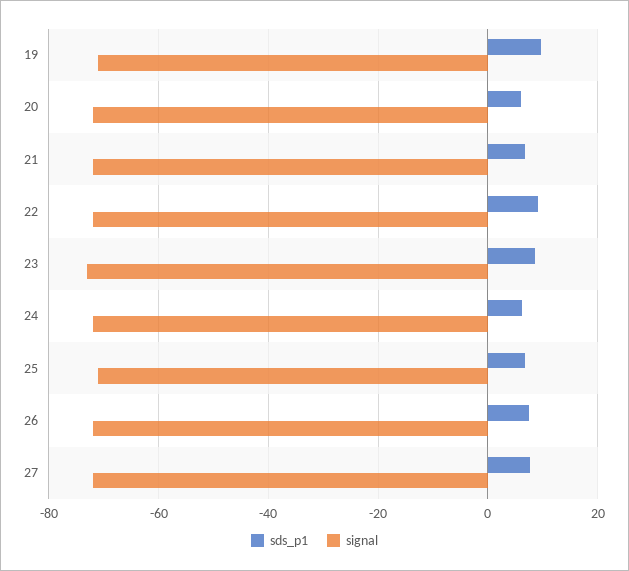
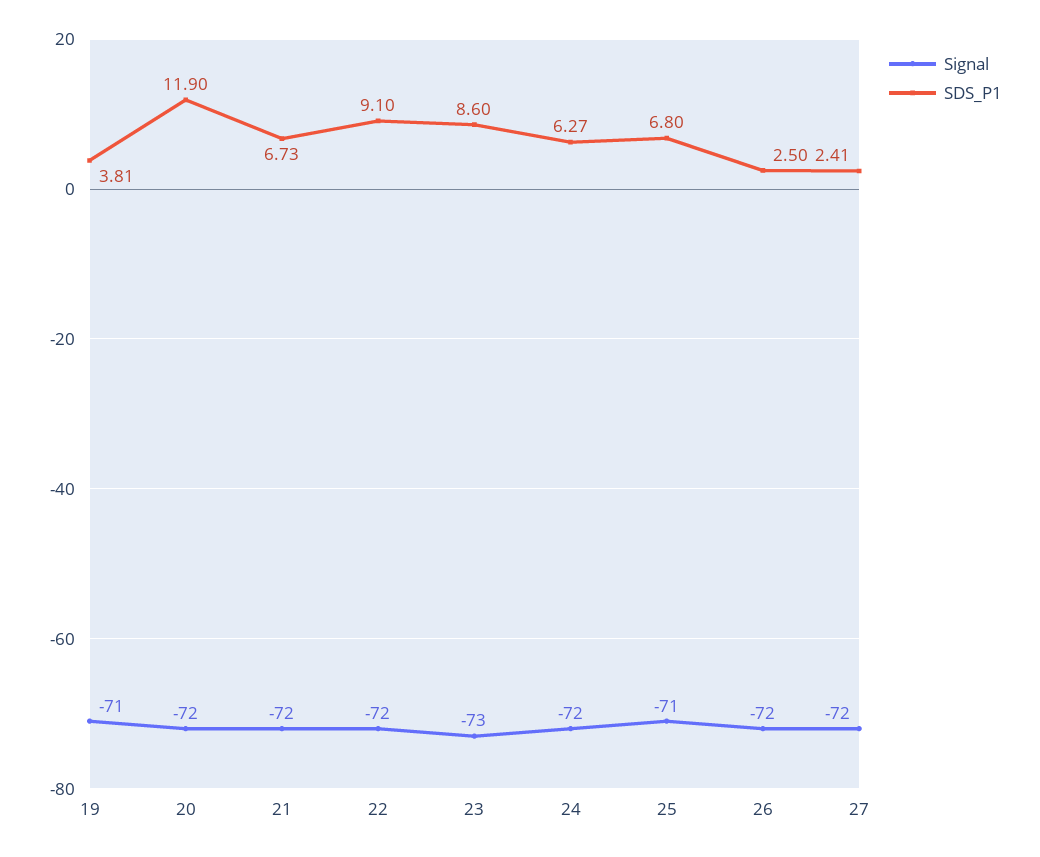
sds_p1, 19: 10 -> 3.81
sds_p1, 20: 6 -> 11.9
sds_p1, 26: 8 -> 2.5
sds_p1, 27: 8 -> 2.41

